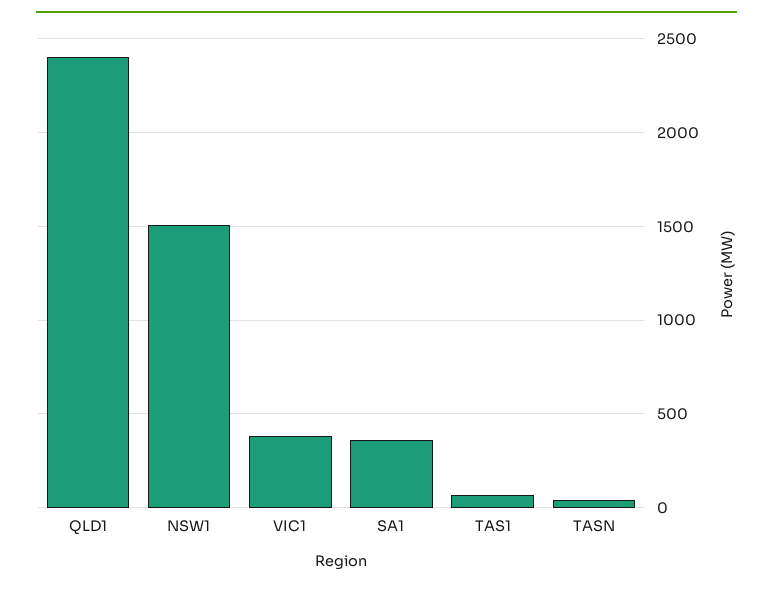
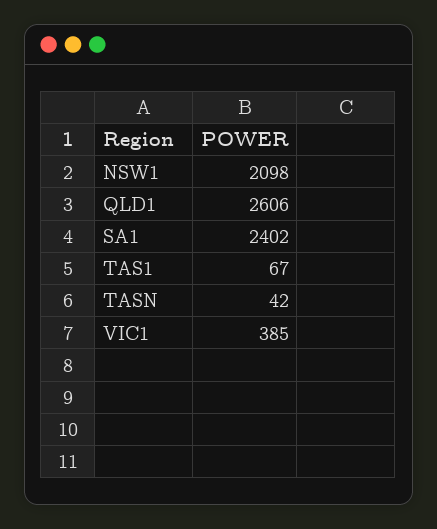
QLD1: 2400 -> 2606
NSW1: 1500 -> 2098
SA1: 350 -> 2402

